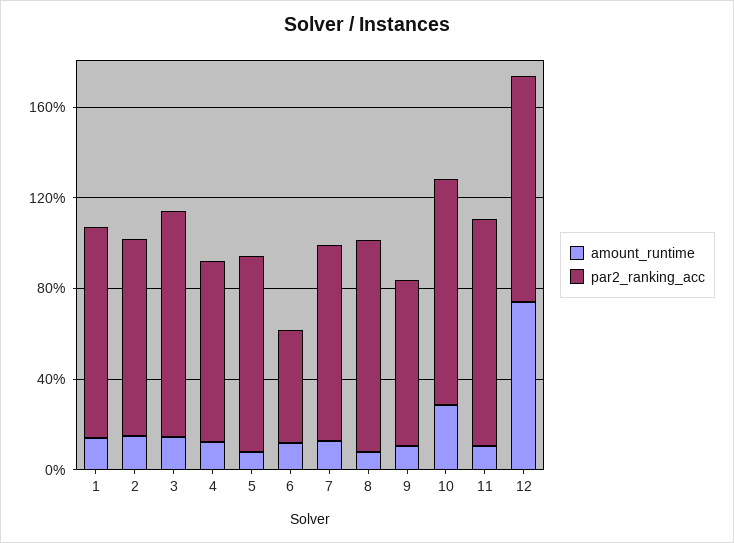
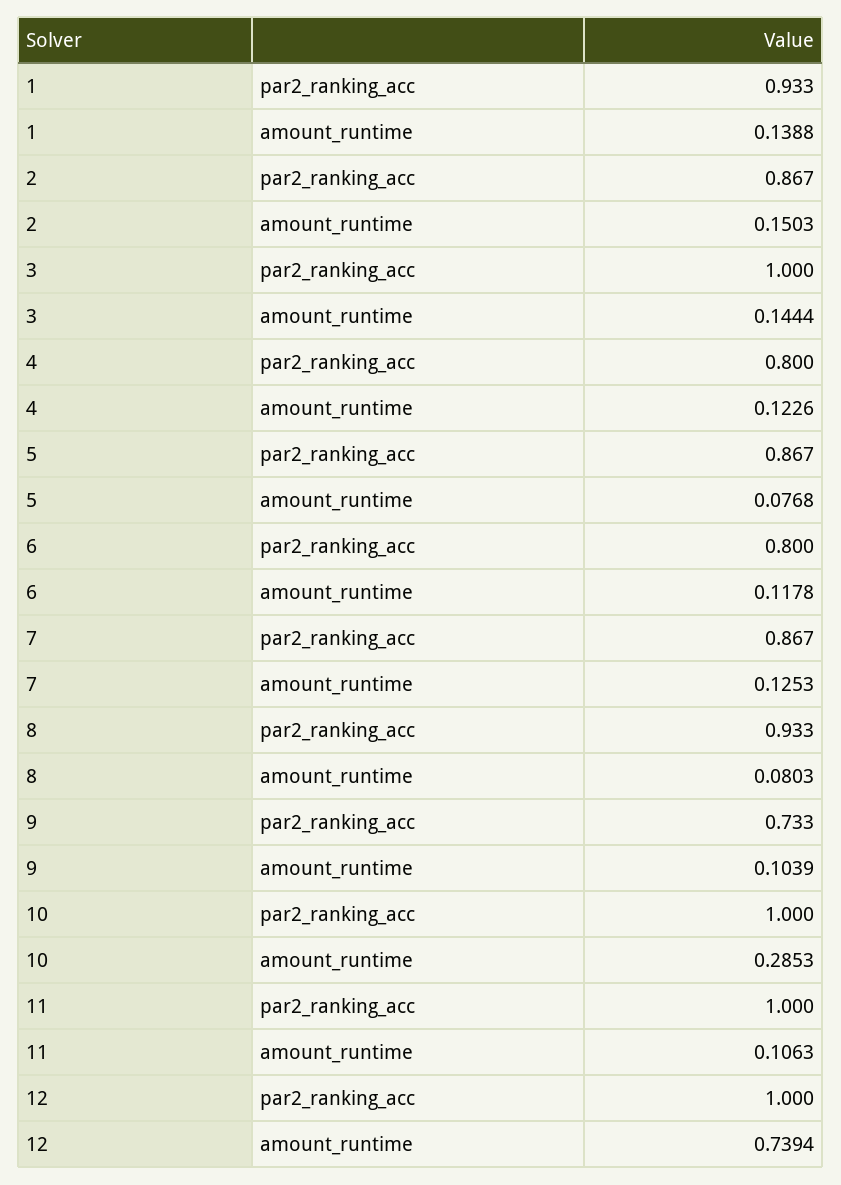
par2_ranking_acc, 6: 0.5 -> 0.8

